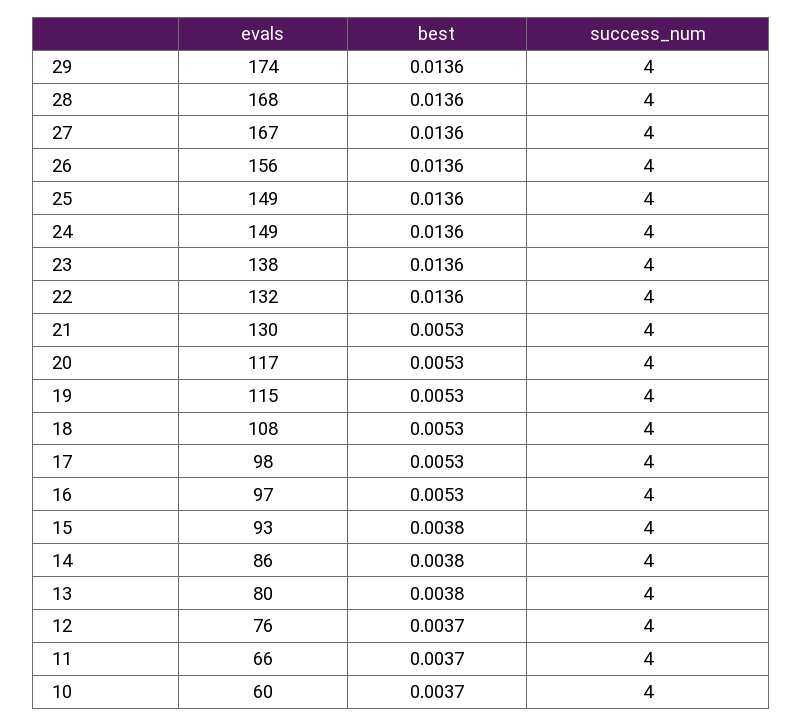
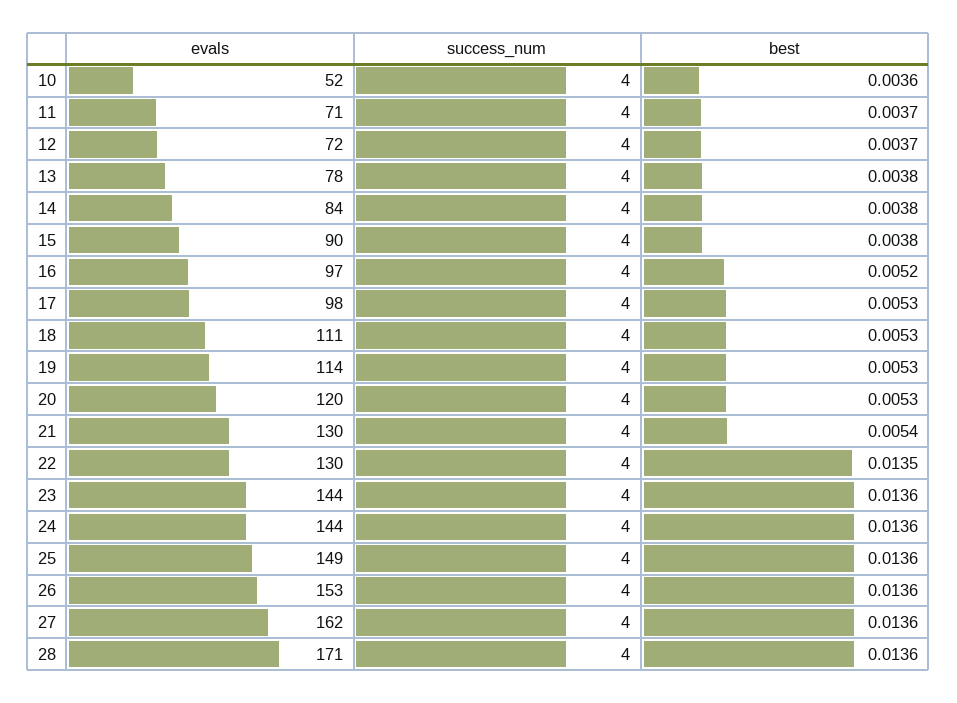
evals, 29: 174 -> none
best, 29: 0.0136 -> none
success_num, 29: 4 -> none
evals, 28: 168 -> 171
evals, 27: 167 -> 162
evals, 26: 156 -> 153
evals, 24: 149 -> 144
evals, 23: 138 -> 144
evals, 22: 132 -> 130
best, 22: 0.0136 -> 0.0135
best, 21: 0.0053 -> 0.0054
evals, 20: 117 -> 120
evals, 19: 115 -> 114
evals, 18: 108 -> 111
best, 16: 0.0053 -> 0.0052
evals, 15: 93 -> 90
evals, 14: 86 -> 84
evals, 13: 80 -> 78
evals, 12: 76 -> 72
evals, 11: 66 -> 71
evals, 10: 60 -> 52
best, 10: 0.0037 -> 0.0036

